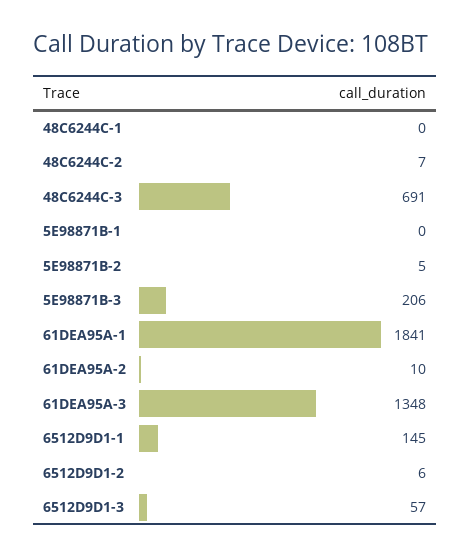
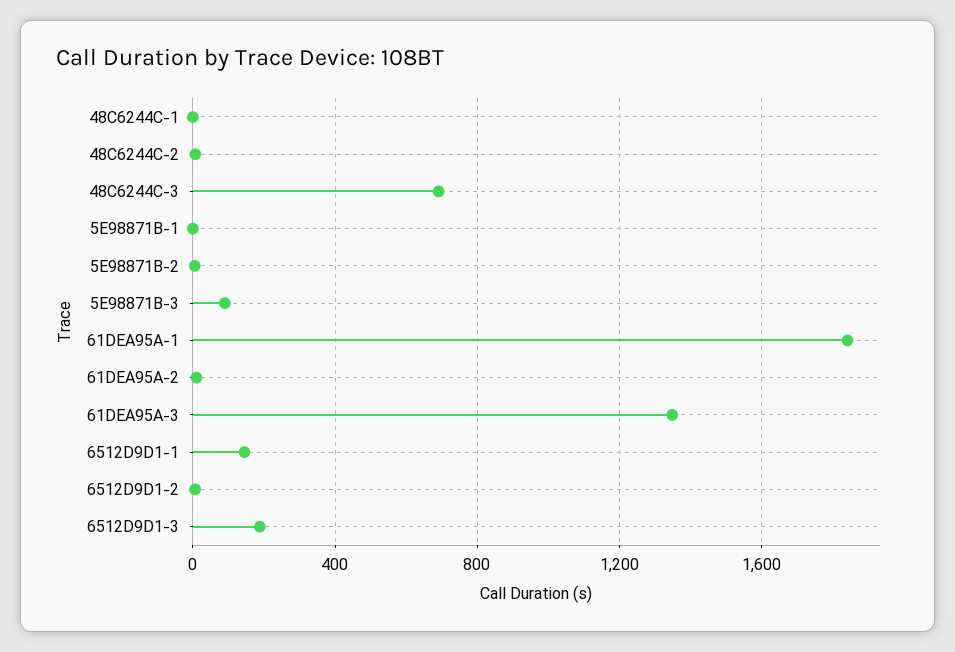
5E98871B-3: 206 -> 100
6512D9D1-3: 57 -> 200

